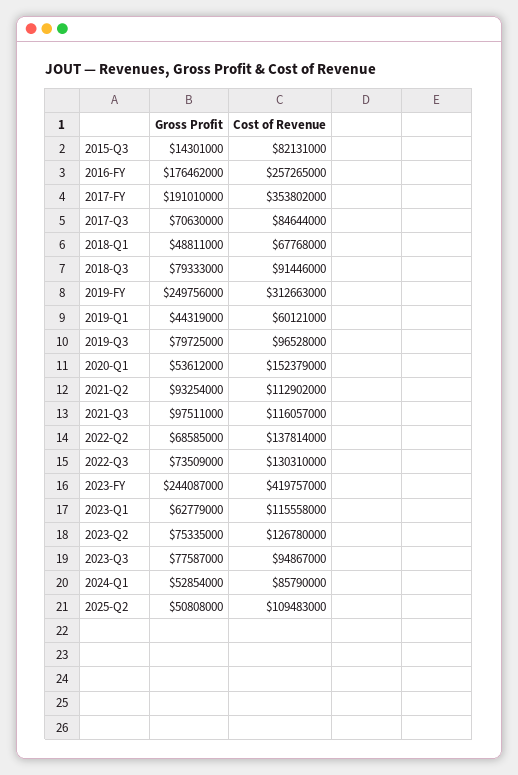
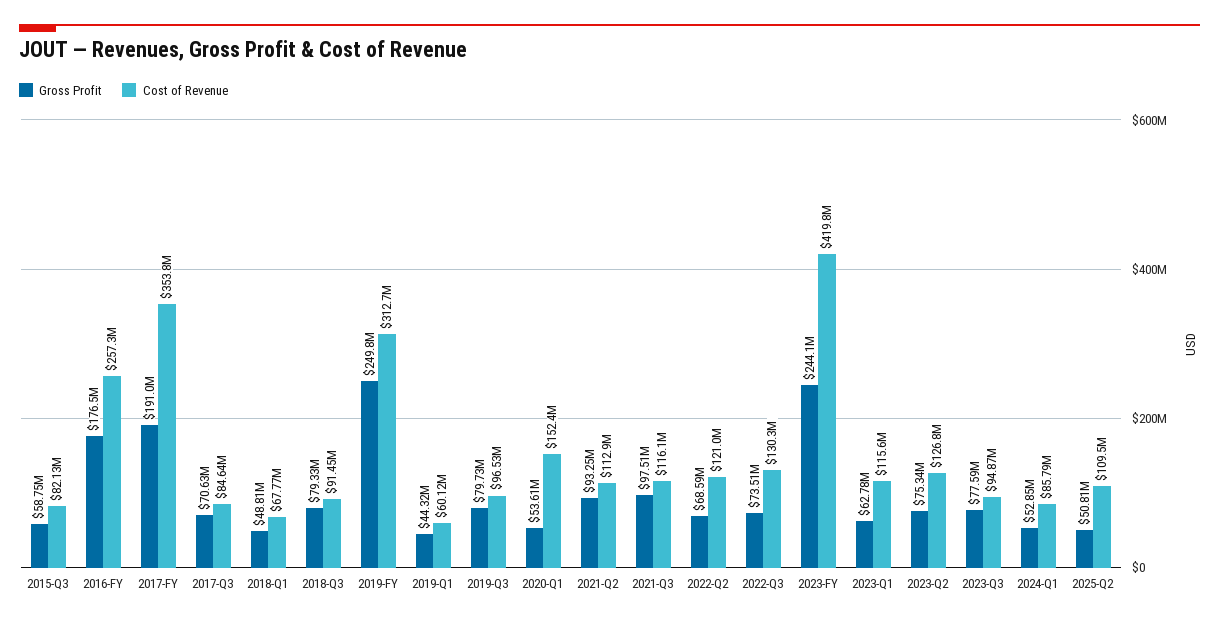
Gross Profit, 2015-Q3: 14301000 -> 58750000
Cost of Revenue, 2022-Q2: 137814000 -> 121000000

